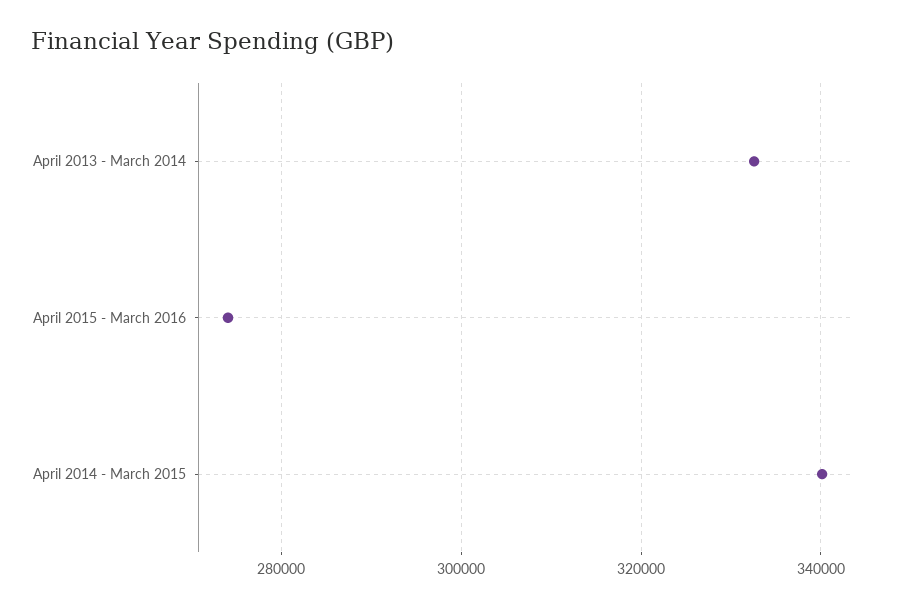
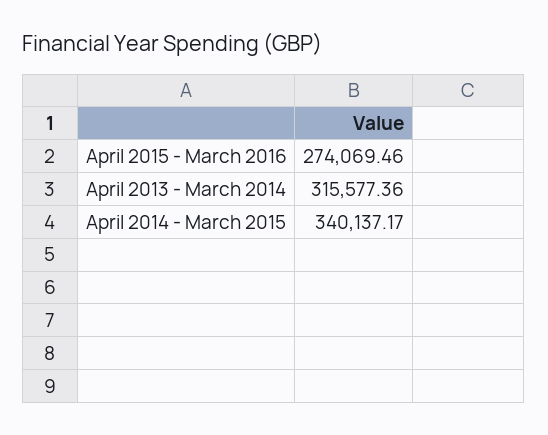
April 2013 - March 2014: 332000 -> 315577.36

